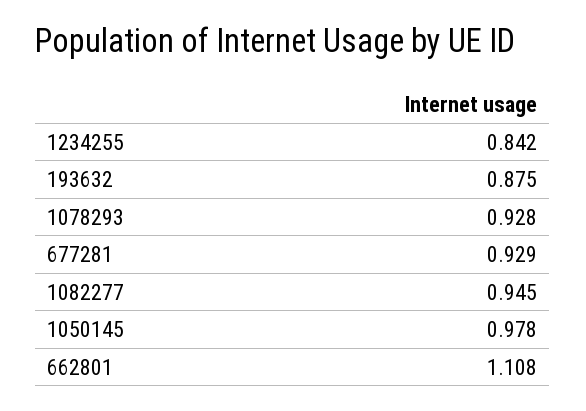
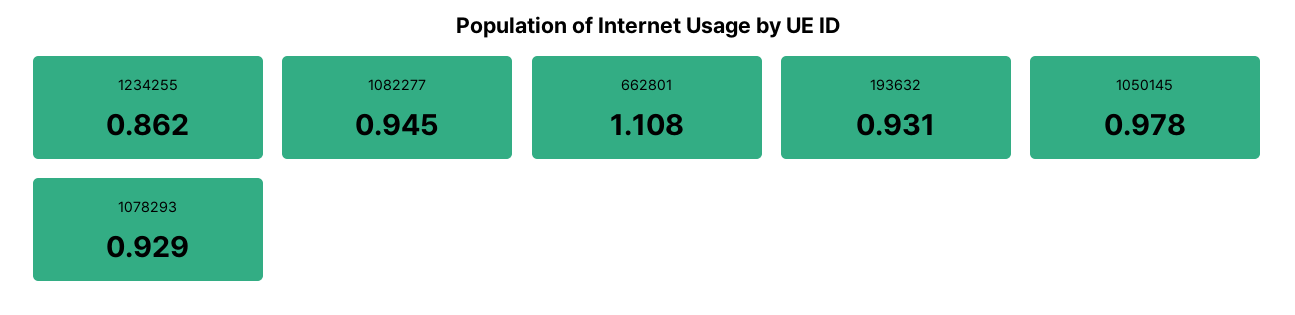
1234255: 0.842 -> 0.862
193632: 0.875 -> 0.931
1078293: 0.928 -> 0.929
677281: 0.929 -> none

